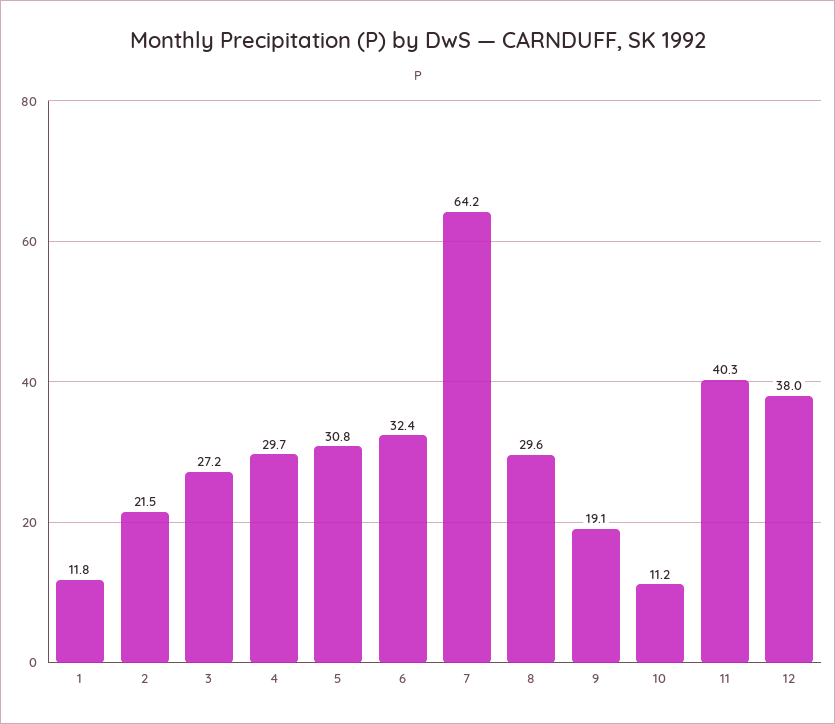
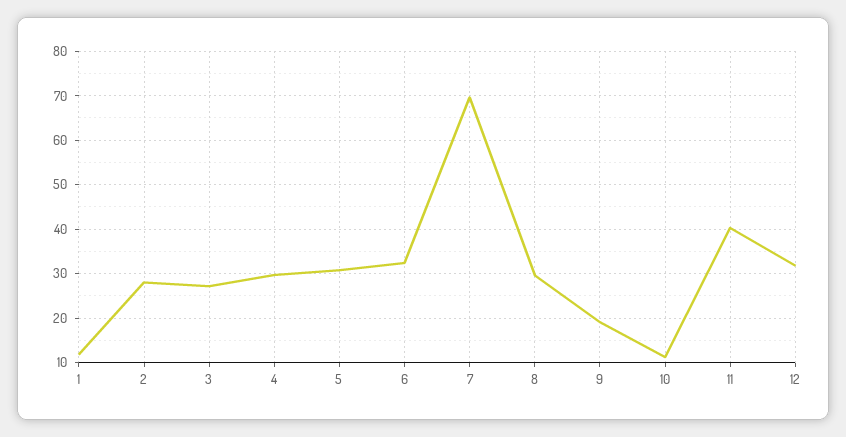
2: 21.5 -> 28
7: 64.2 -> 70
12: 38 -> 32

